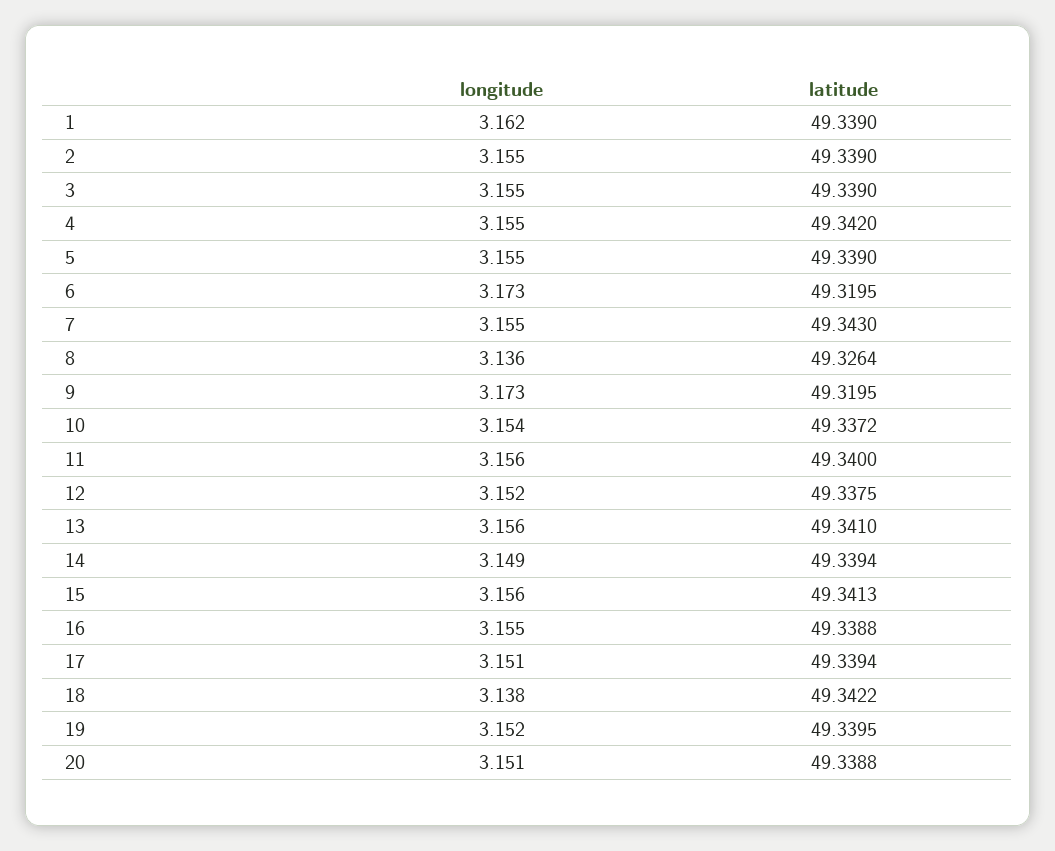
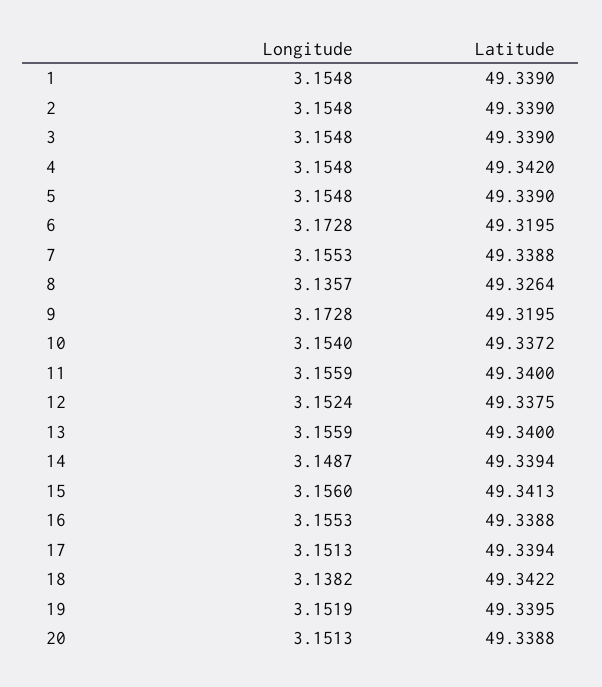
longitude, 1: 3.162 -> 3.1548
latitude, 7: 49.343 -> 49.3388
latitude, 13: 49.341 -> 49.34

